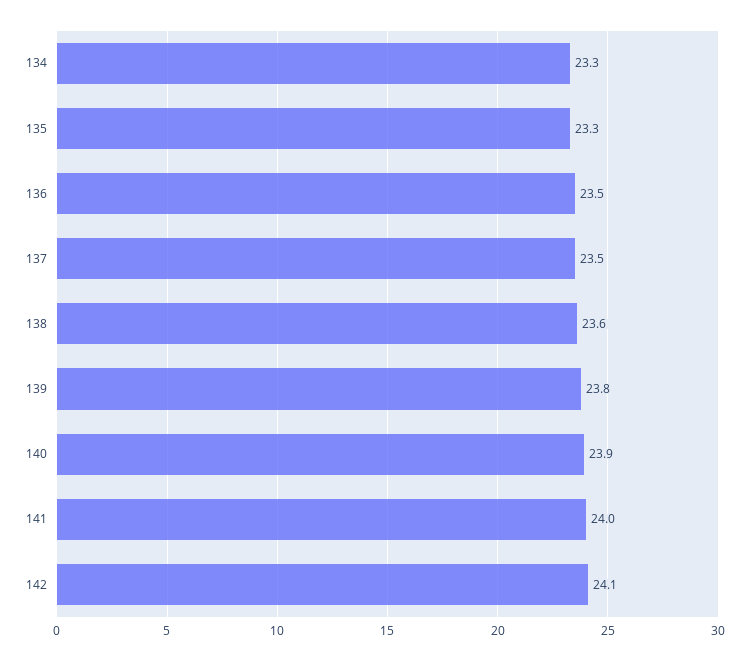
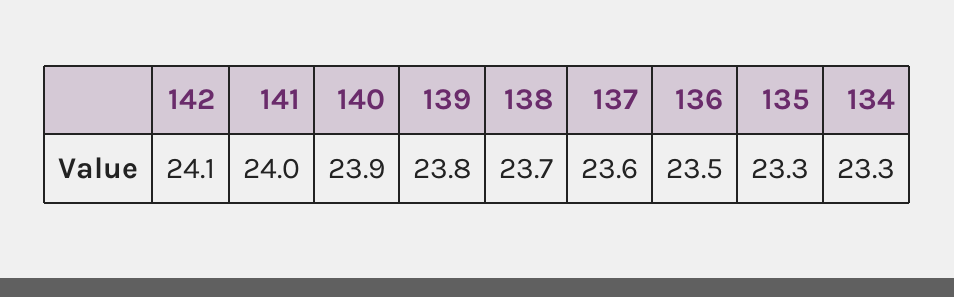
137: 23.5 -> 23.6
138: 23.6 -> 23.7

